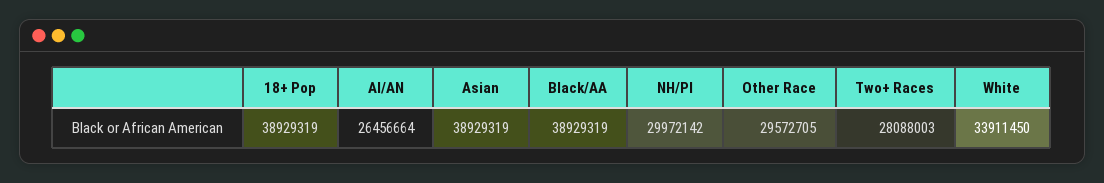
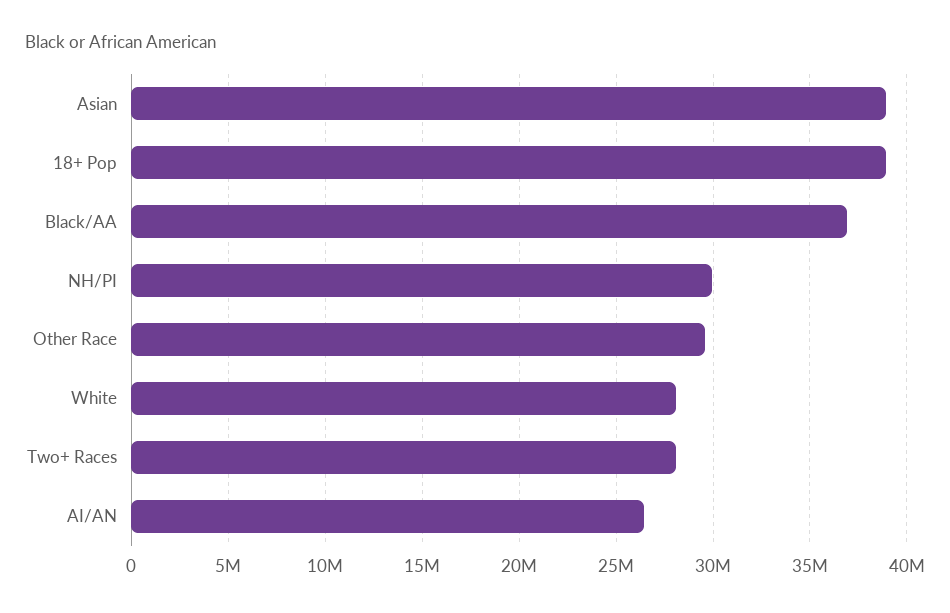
Black/AA: 38929319 -> 37000000
White: 33911450 -> 28000000

